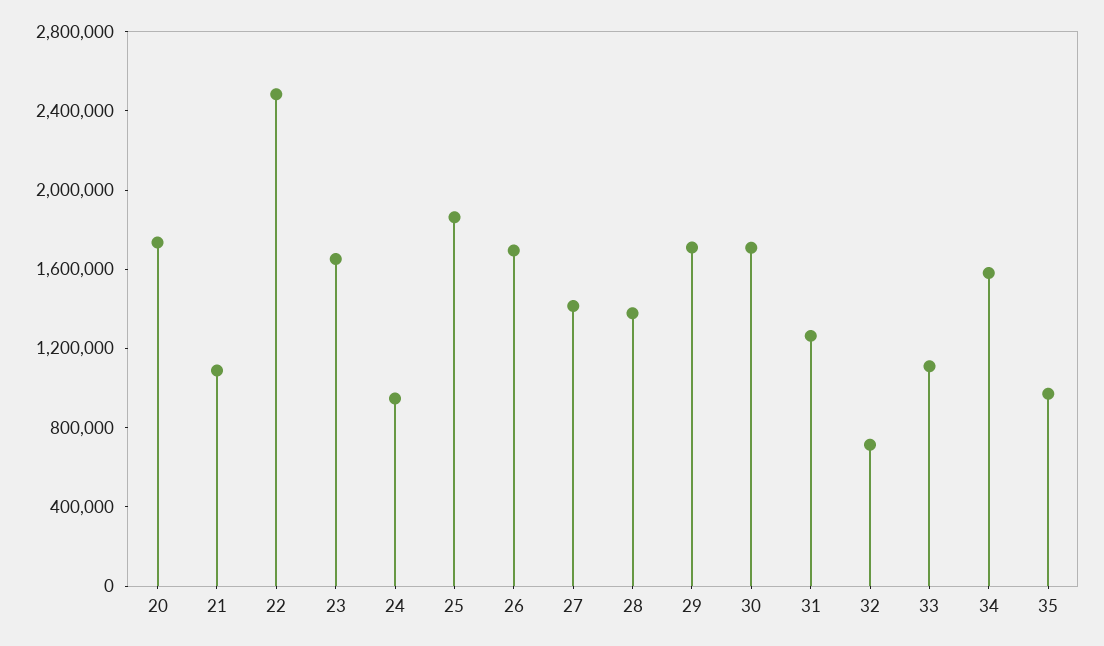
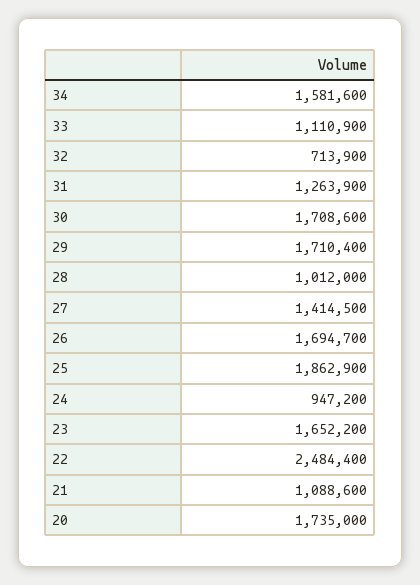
28: 1400000 -> 1012000
35: 1000000 -> none

